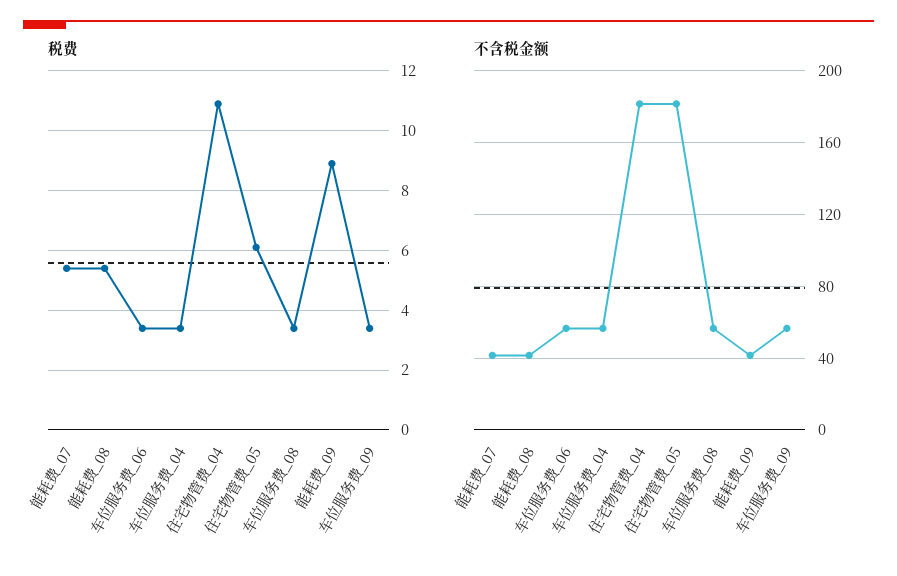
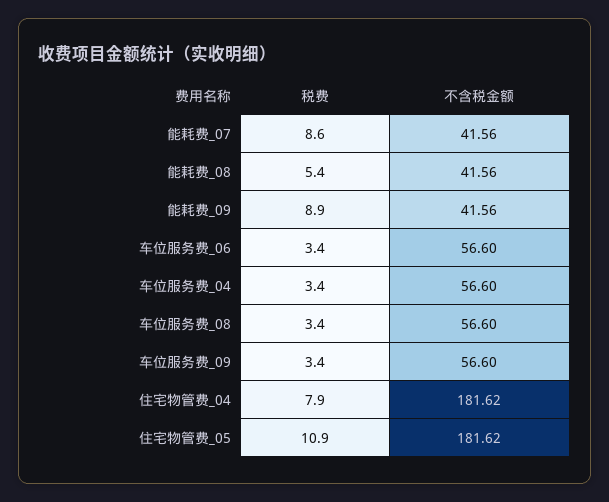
税费, 能耗费_07: 5.5 -> 8.6
税费, 住宅物管费_04: 11 -> 7.9
税费, 住宅物管费_05: 6 -> 10.9

